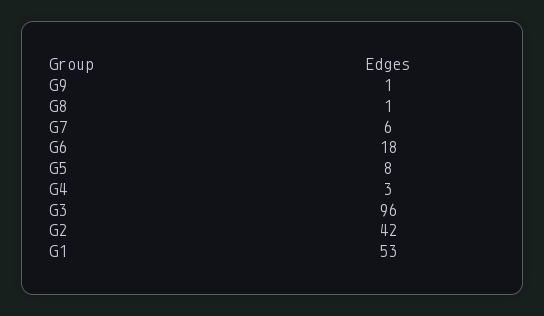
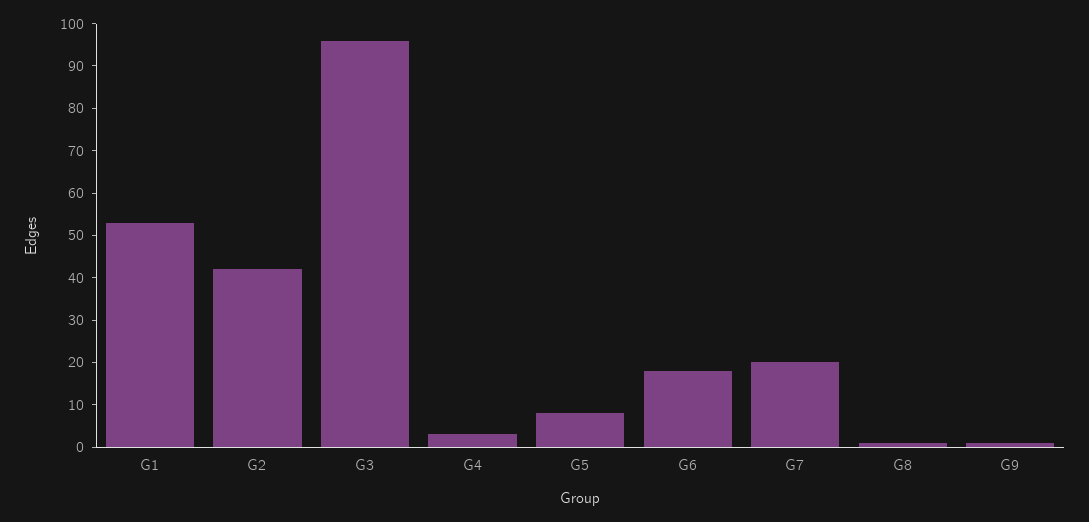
G7: 6 -> 20

